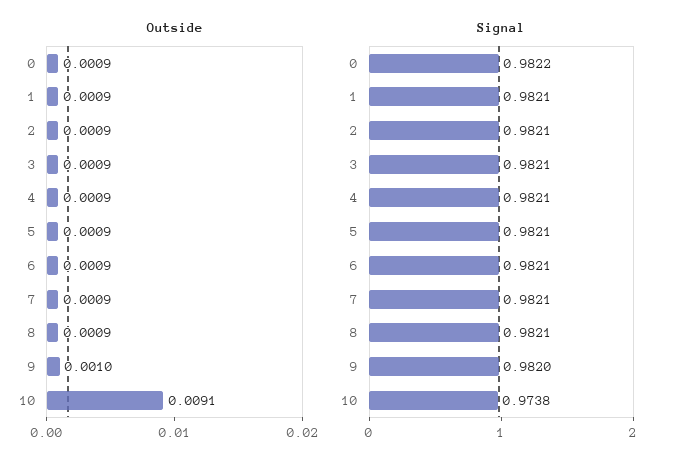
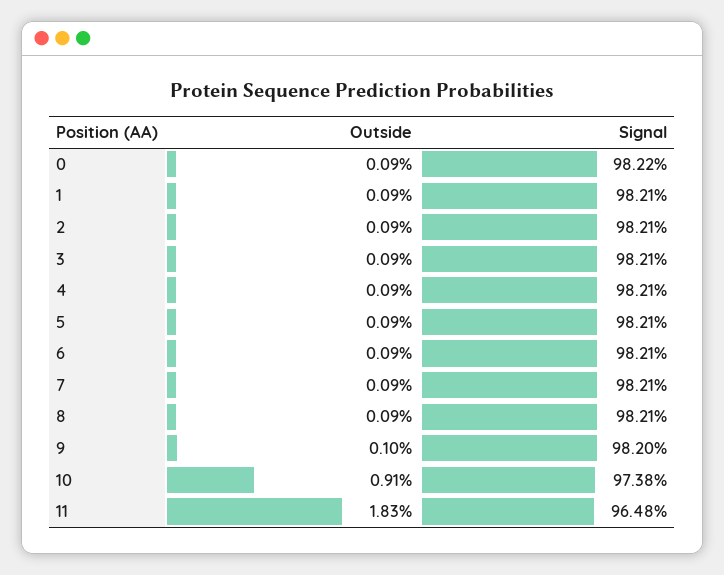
Outside, 11: none -> 0.0183
Signal, 11: none -> 0.9648

